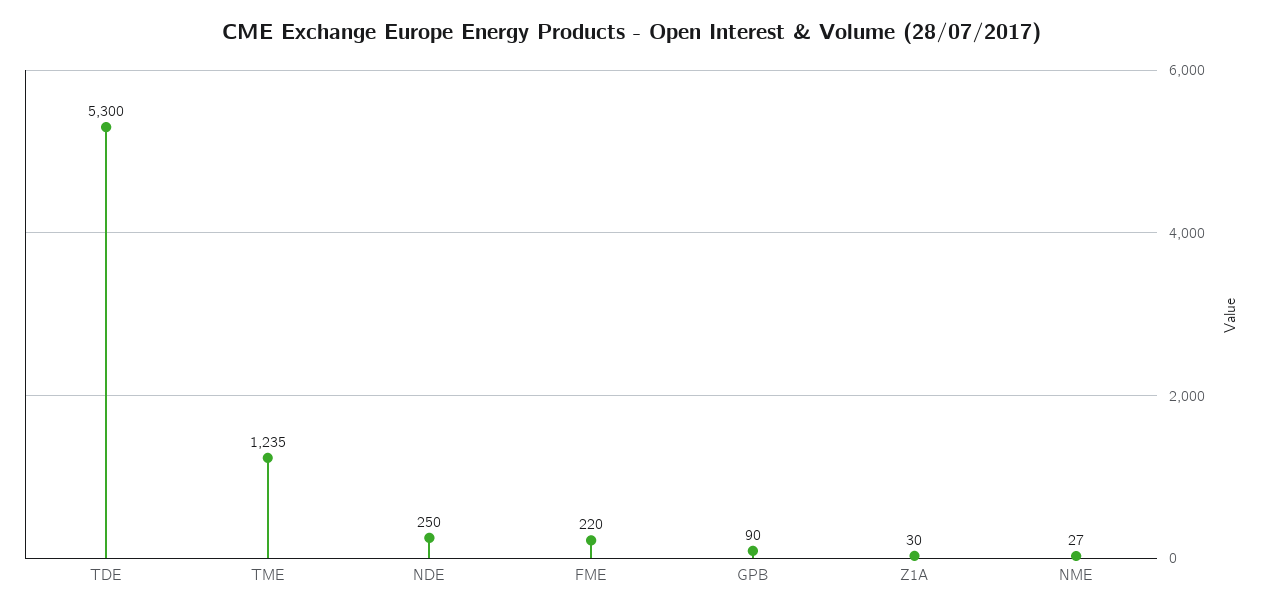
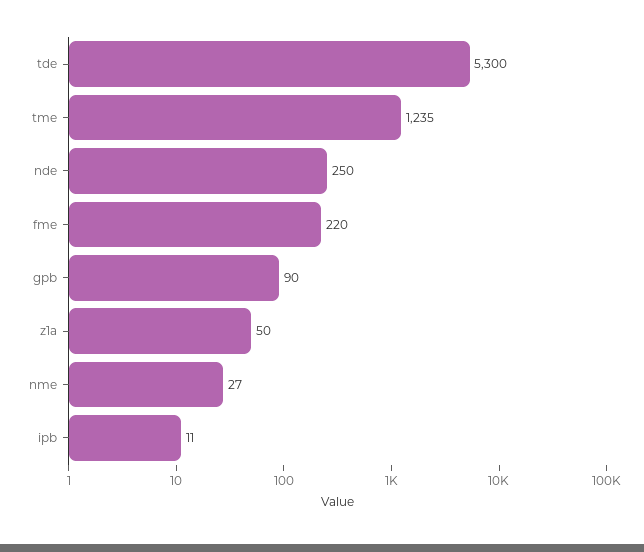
Z1A: 30 -> 50
ipb: none -> 11

